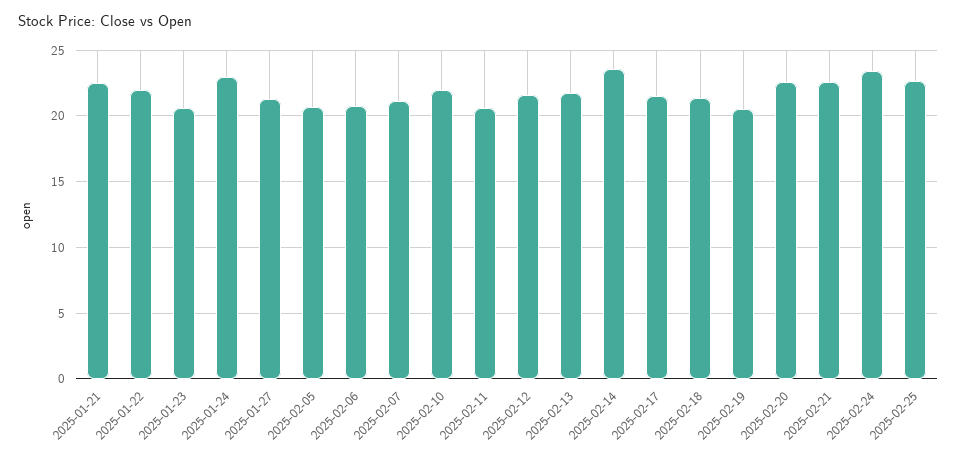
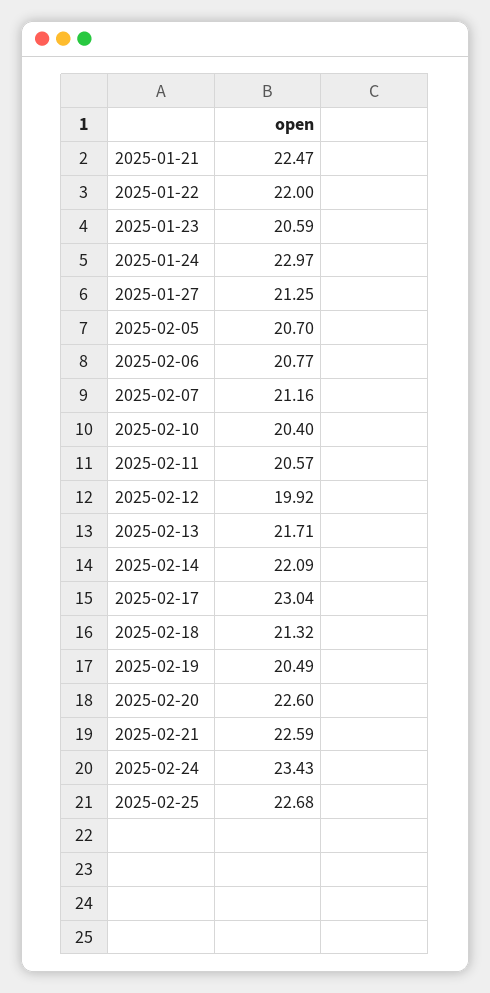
2025-02-10: 22 -> 20.4
2025-02-12: 21.5 -> 19.92
2025-02-14: 23.5 -> 22.09
2025-02-17: 21.5 -> 23.04

